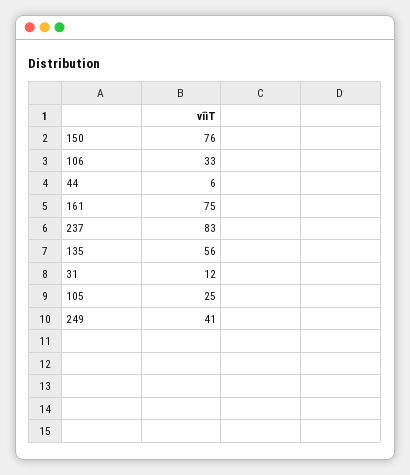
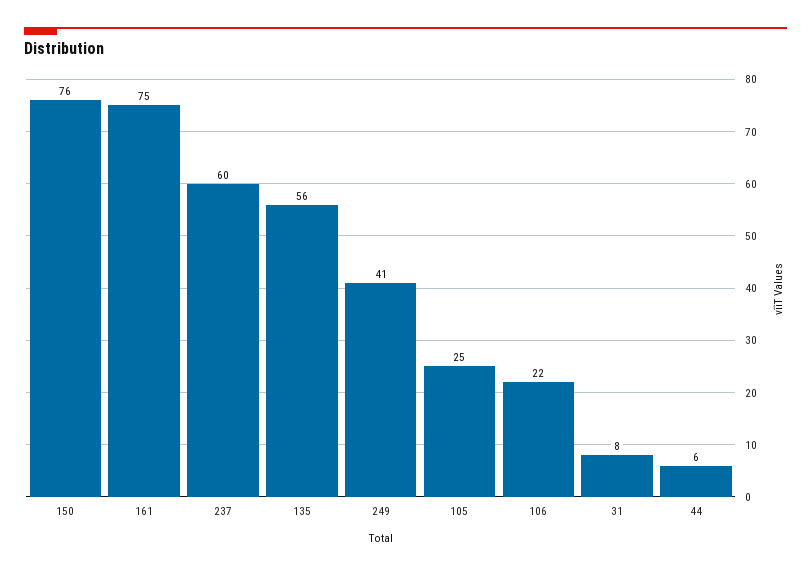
106: 33 -> 22
237: 83 -> 60
31: 12 -> 8

